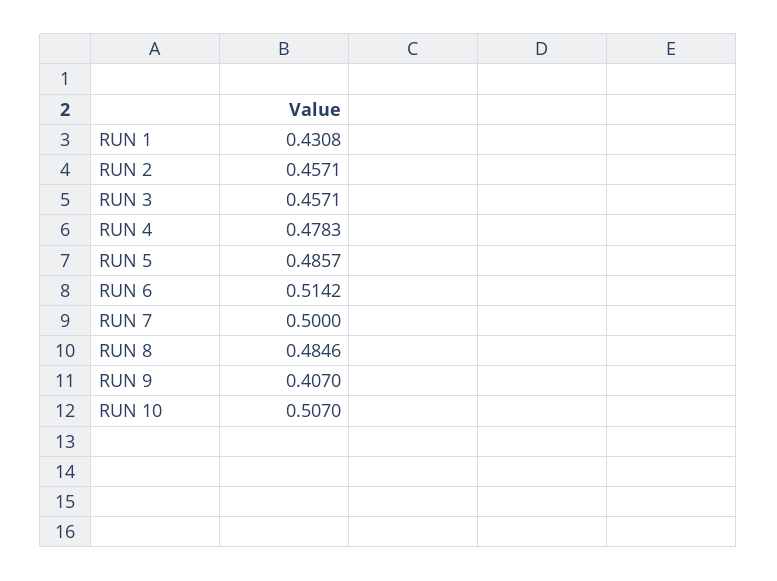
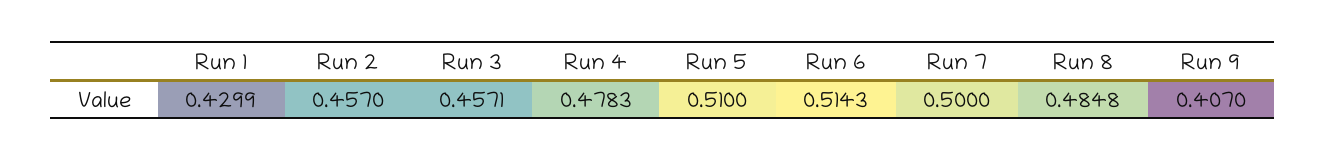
RUN 1: 0.4308 -> 0.4299
RUN 2: 0.4571 -> 0.457
RUN 5: 0.4857 -> 0.51
RUN 6: 0.5142 -> 0.5143
RUN 8: 0.4846 -> 0.4848
RUN 10: 0.507 -> none

